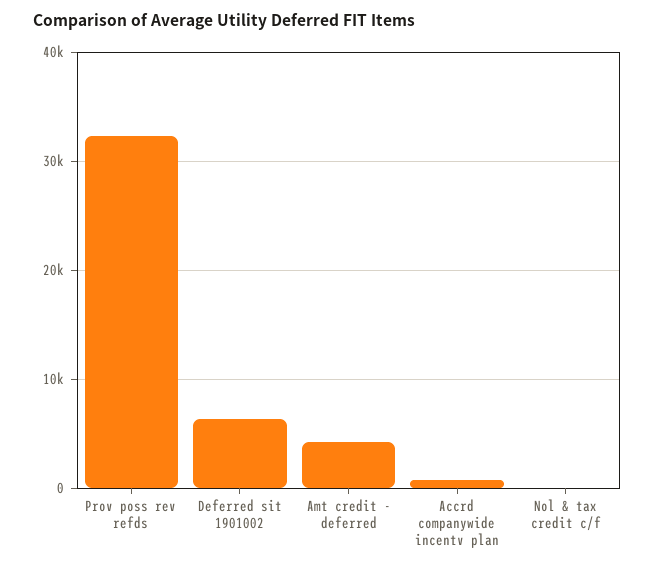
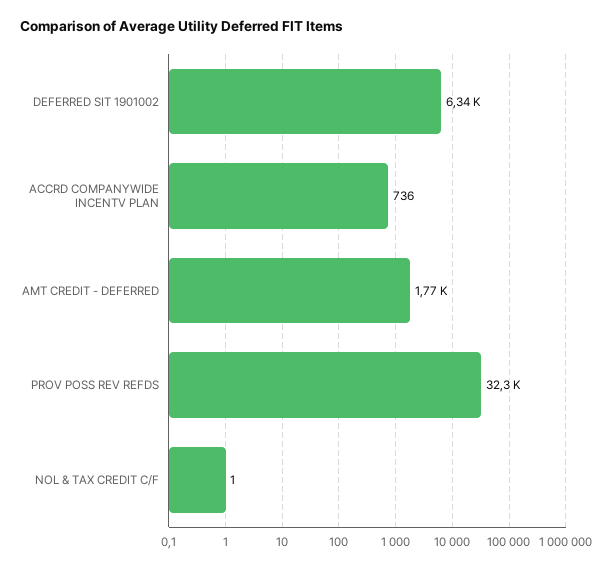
Amt credit - deferred: 4000 -> 1770

